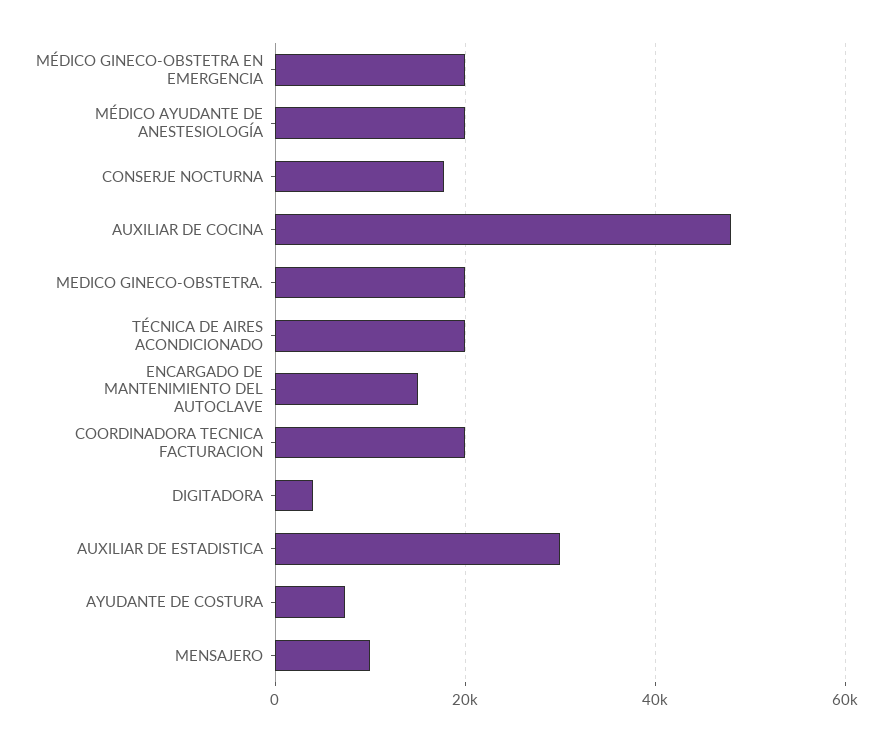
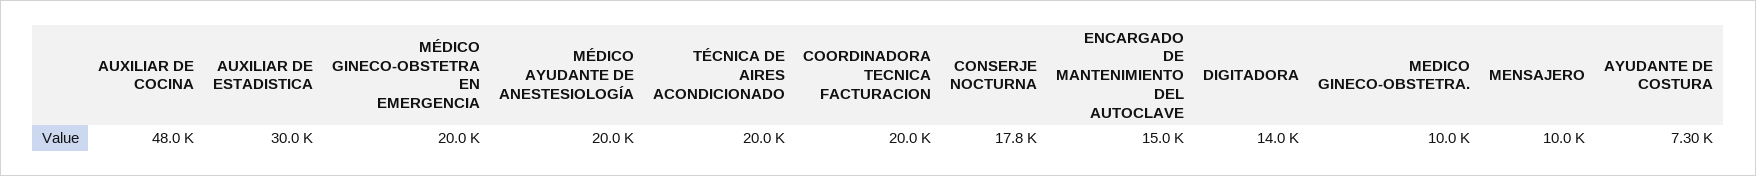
MEDICO GINECO-OBSTETRA.: 20000 -> 10000
DIGITADORA: 4000 -> 14000

